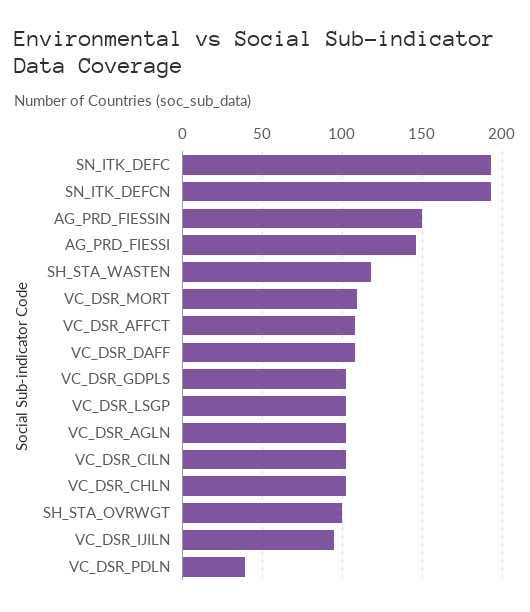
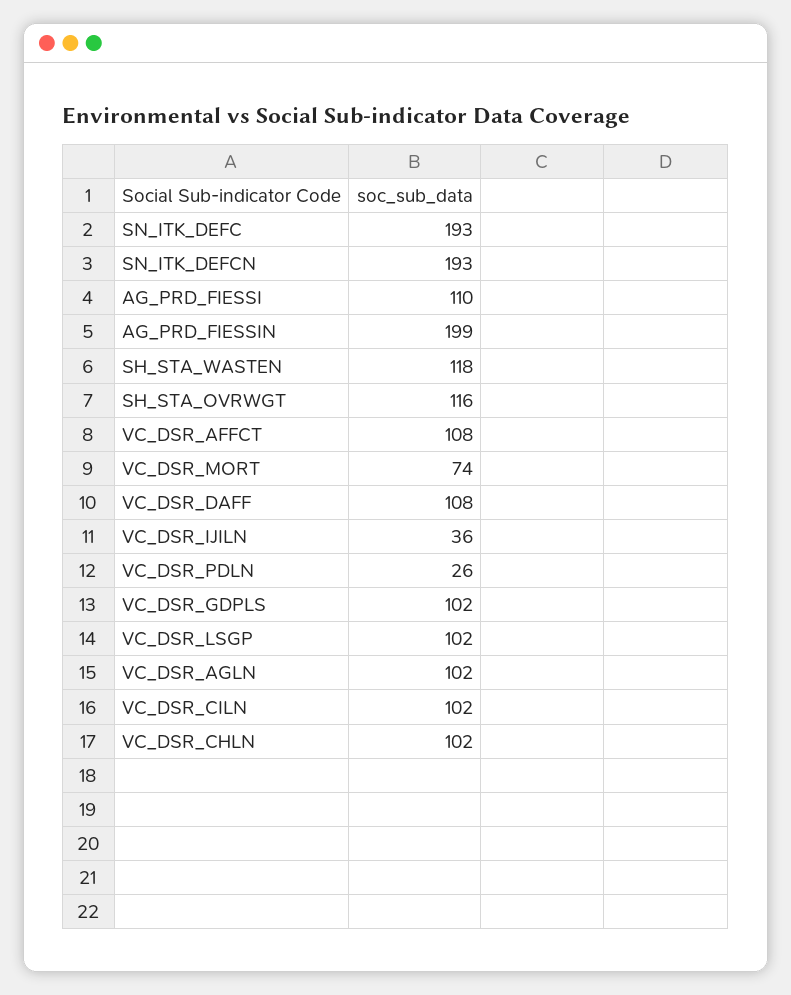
AG_PRD_FIESSIN: 150 -> 199
AG_PRD_FIESSI: 145 -> 110
VC_DSR_MORT: 110 -> 74
SH_STA_OVRWGT: 100 -> 116
VC_DSR_IJILN: 95 -> 36
VC_DSR_PDLN: 40 -> 26

